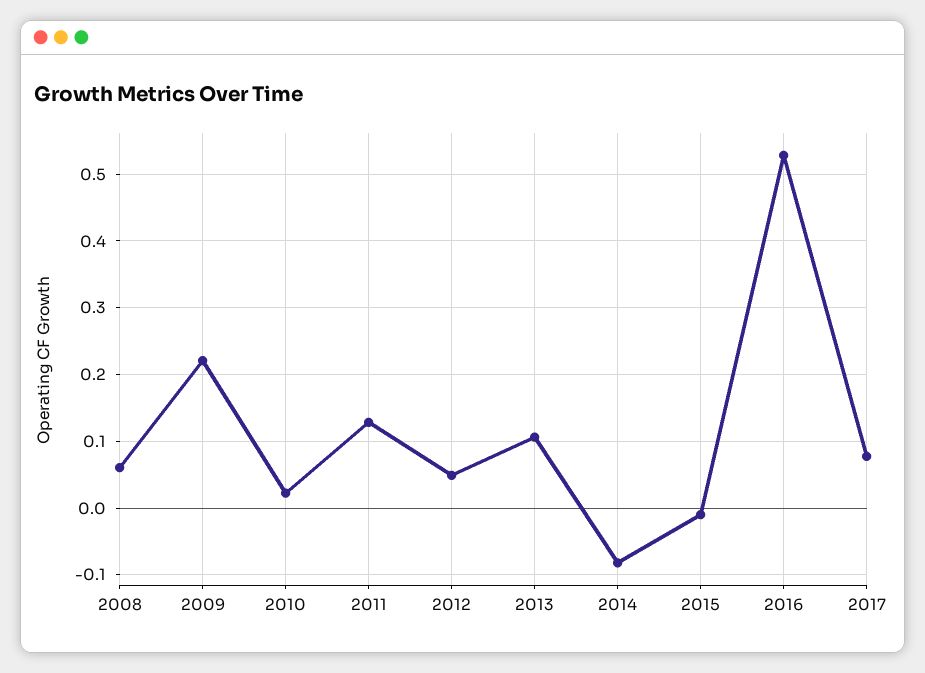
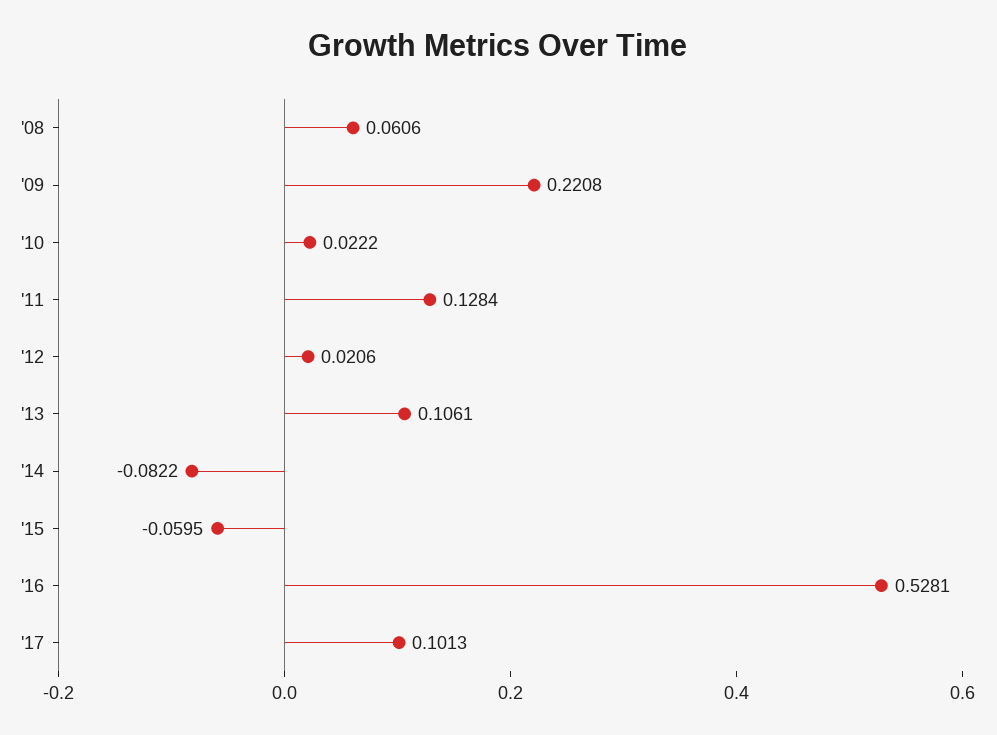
2012: 0.05 -> 0.0206
2015: -0.01 -> -0.0595
2017: 0.08 -> 0.1013

